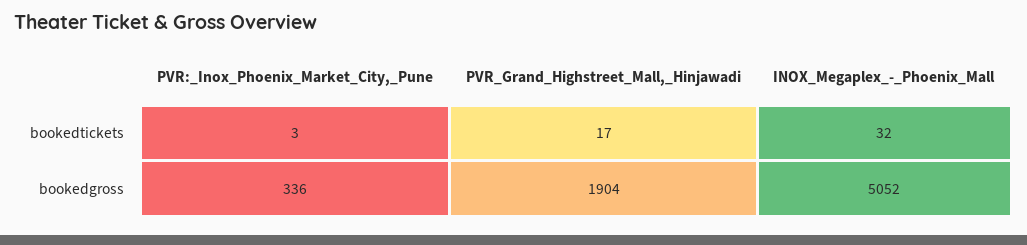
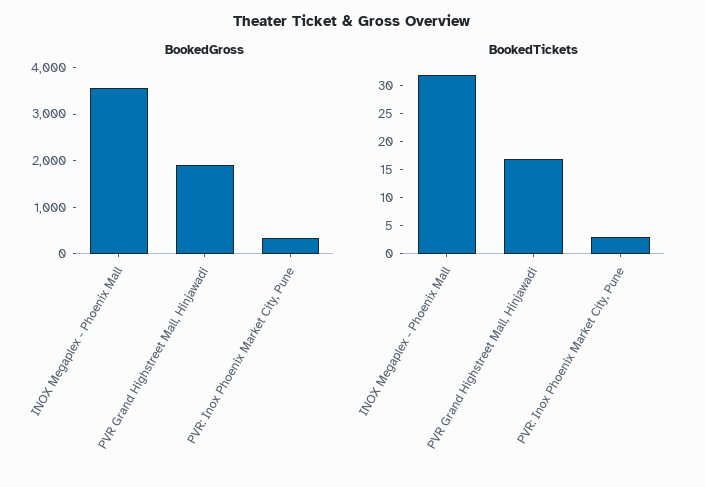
bookedgross, INOX_Megaplex_-_Phoenix_Mall: 5052 -> 3600

